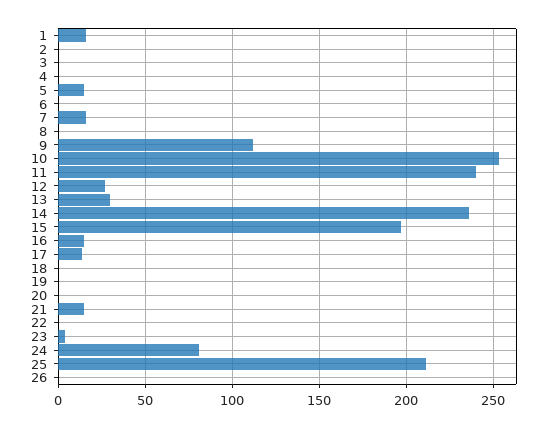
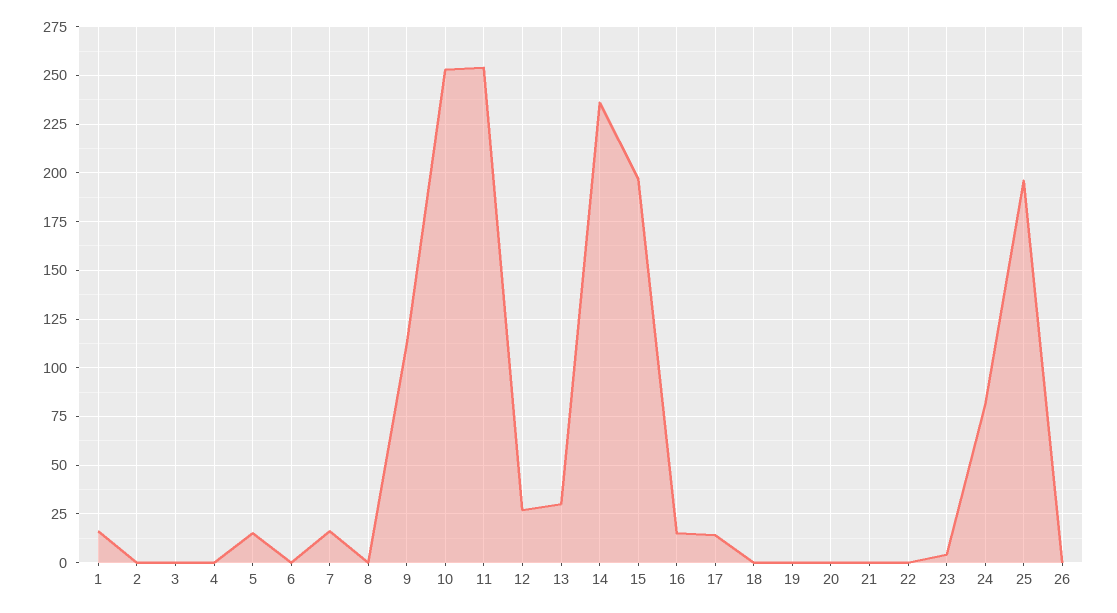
11: 240 -> 255
21: 15 -> 0
25: 210 -> 195

